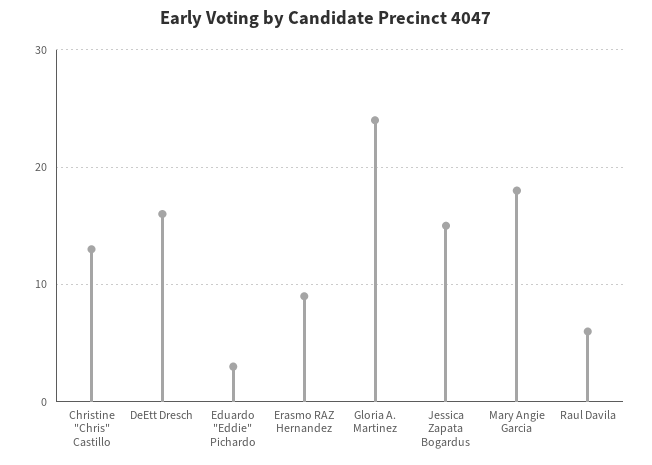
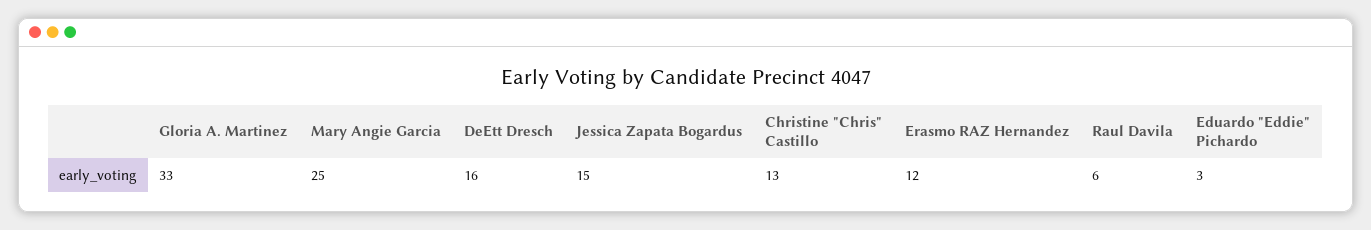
Erasmo RAZ Hernandez: 9 -> 12
Gloria A. Martinez: 24 -> 33
Mary Angie Garcia: 18 -> 25

